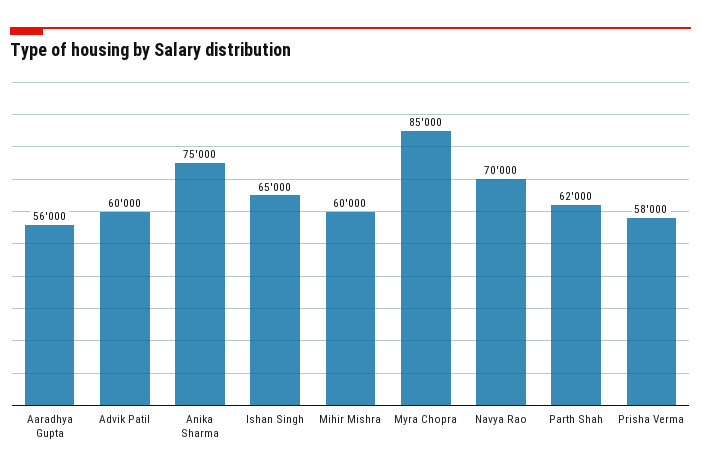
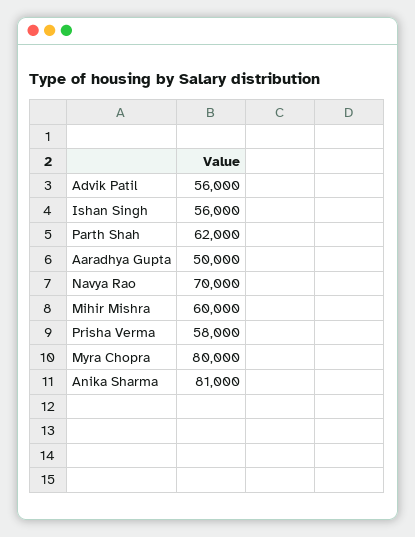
Aaradhya Gupta: 56000 -> 50000
Advik Patil: 60000 -> 56000
Anika Sharma: 75000 -> 81000
Ishan Singh: 65000 -> 56000
Myra Chopra: 85000 -> 80000

